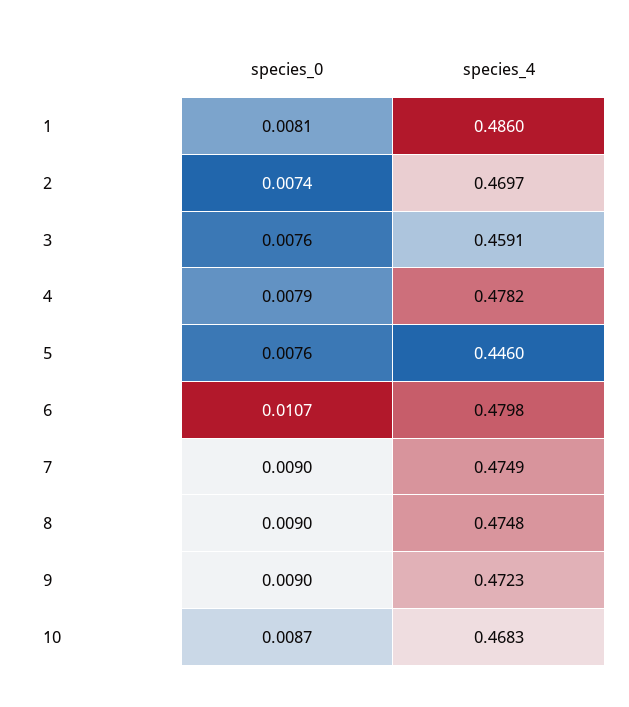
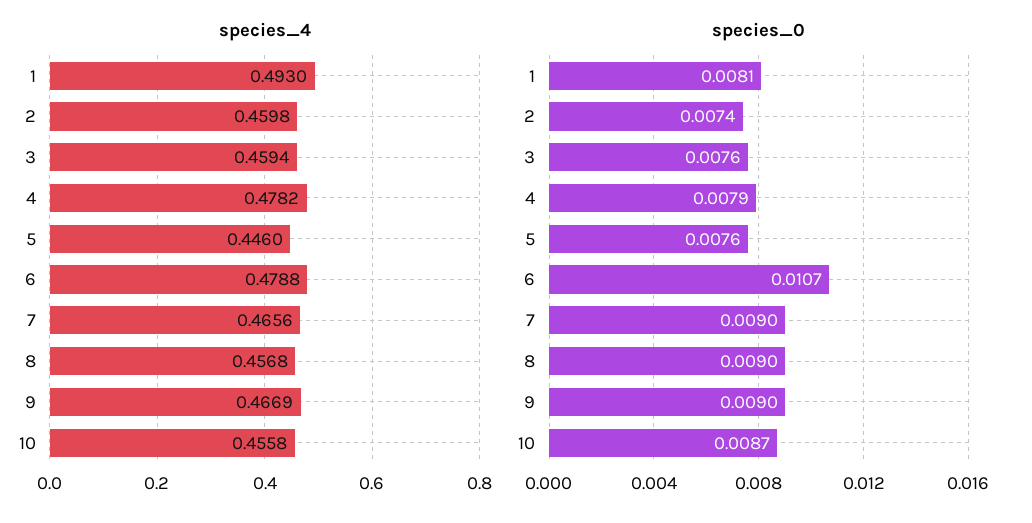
species_4, 1: 0.486 -> 0.493
species_4, 2: 0.4697 -> 0.4598
species_4, 3: 0.4591 -> 0.4594
species_4, 6: 0.4798 -> 0.4788
species_4, 7: 0.4749 -> 0.4656
species_4, 8: 0.4748 -> 0.4568
species_4, 9: 0.4723 -> 0.4669
species_4, 10: 0.4683 -> 0.4558

